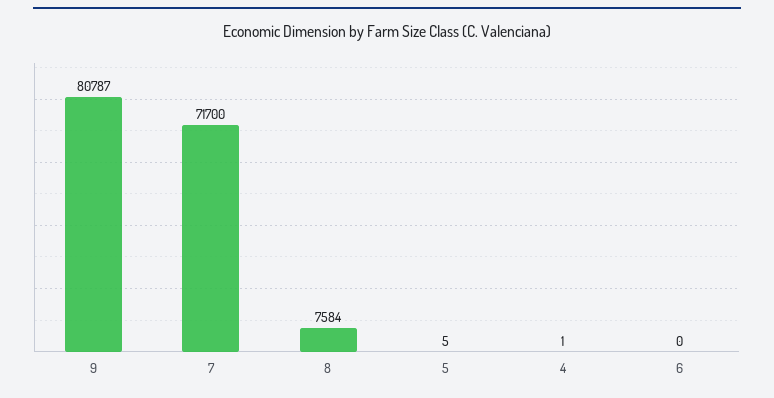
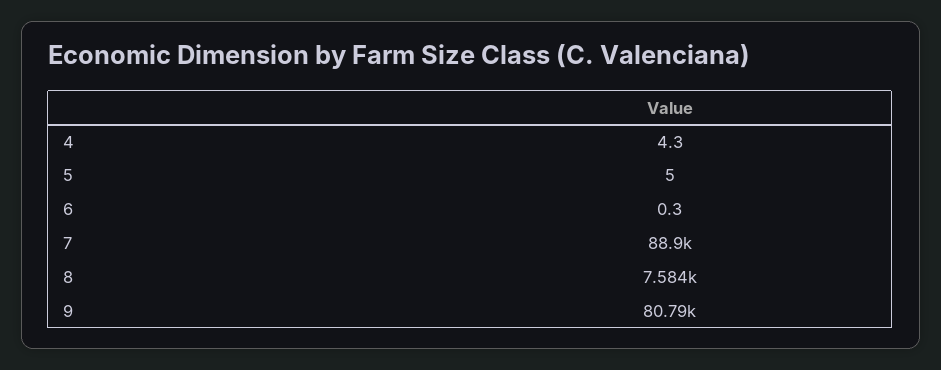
7: 71700 -> 88900
4: 1 -> 4.3

